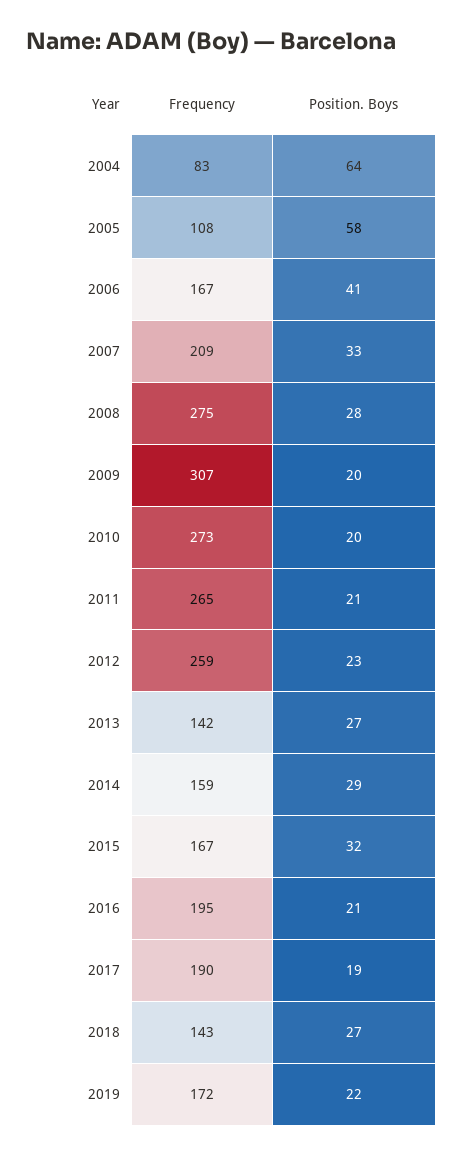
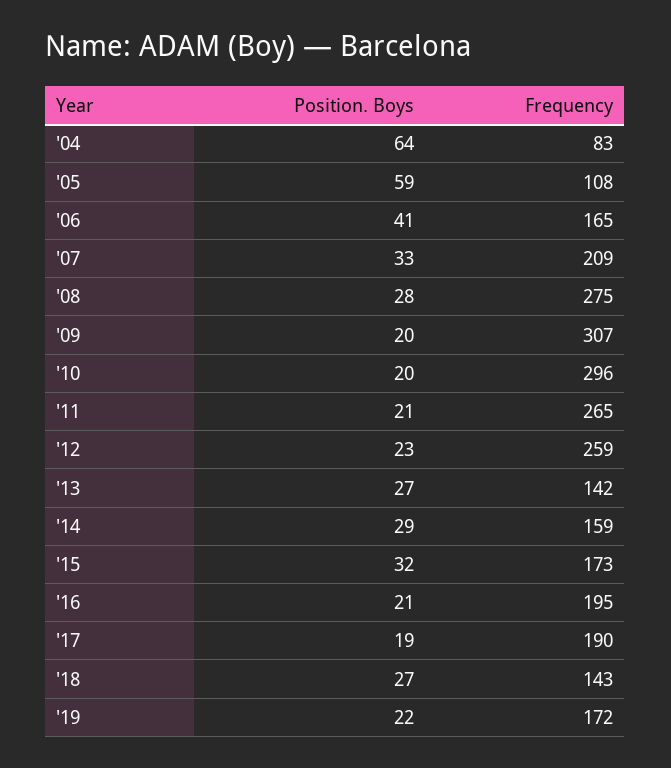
Position. Boys, 2005: 58 -> 59
Frequency, 2006: 167 -> 165
Frequency, 2010: 273 -> 296
Frequency, 2015: 167 -> 173

